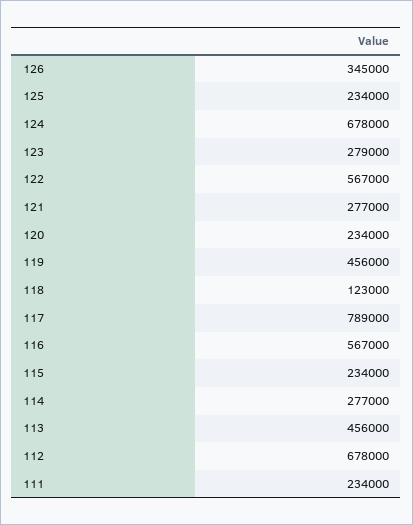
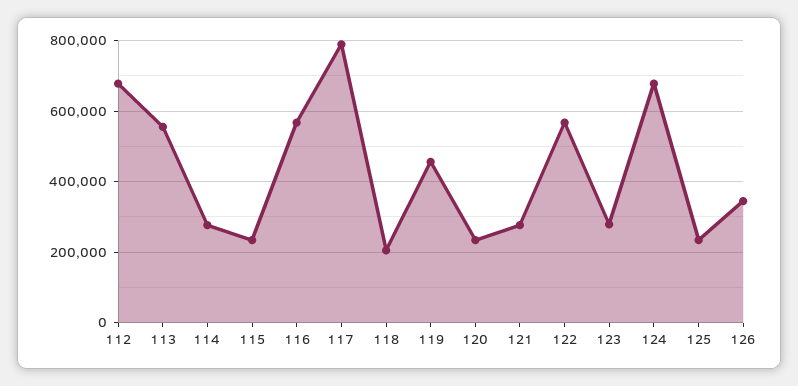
118: 123000 -> 200000
113: 456000 -> 560000
111: 234000 -> none

